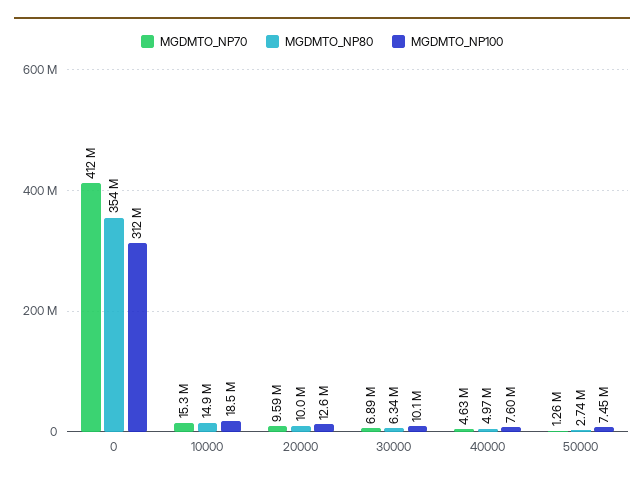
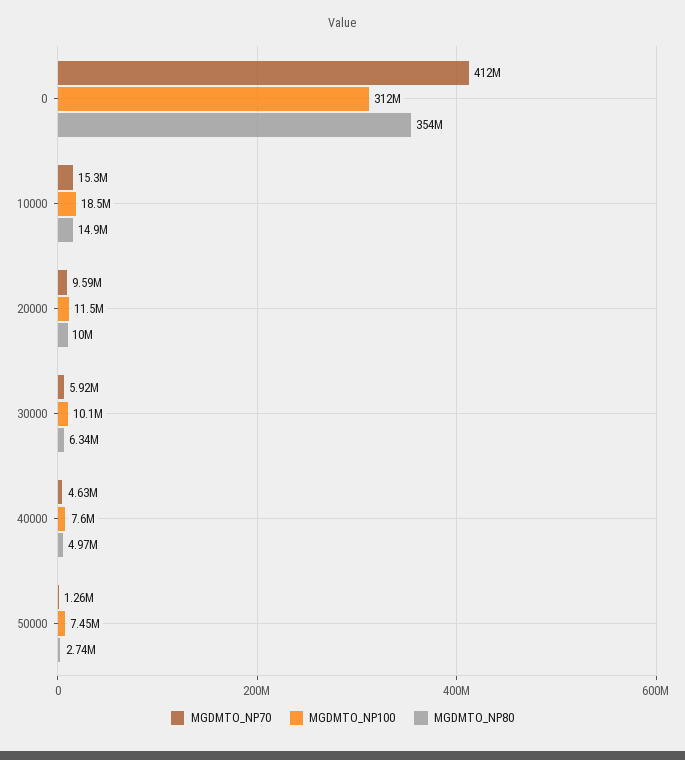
MGDMTO_NP100, 20000: 12600000 -> 11500000
MGDMTO_NP70, 30000: 6890000 -> 5920000

